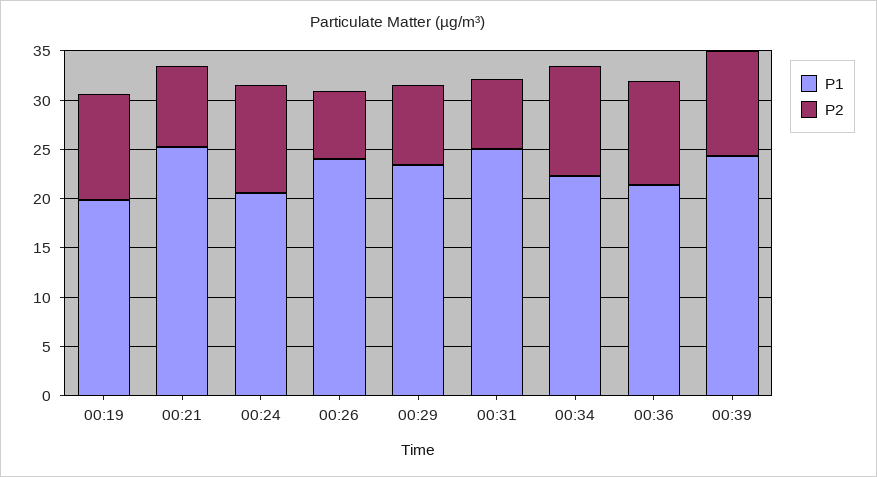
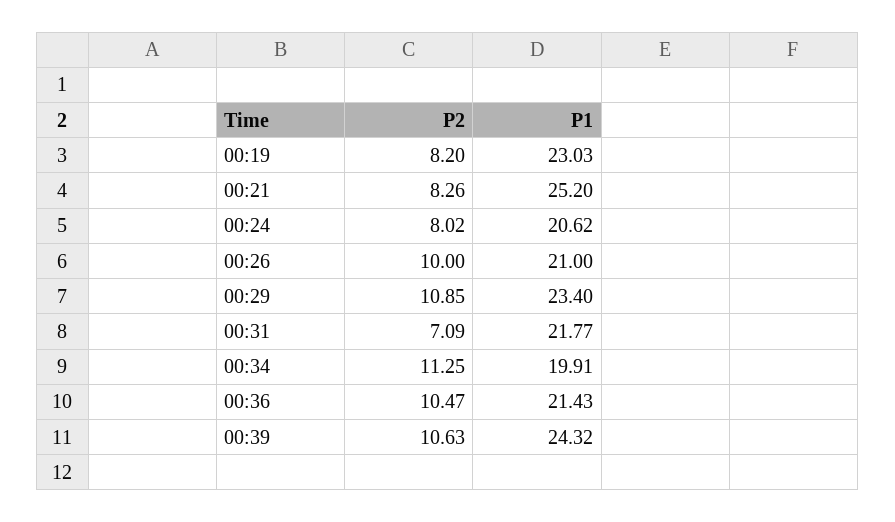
P1, 00:19: 20 -> 23.03
P2, 00:19: 11 -> 8.2
P2, 00:24: 11 -> 8.02
P1, 00:26: 24 -> 21
P2, 00:26: 7 -> 10
P2, 00:29: 8 -> 10.85
P1, 00:31: 25 -> 21.77
P1, 00:34: 22 -> 19.91

